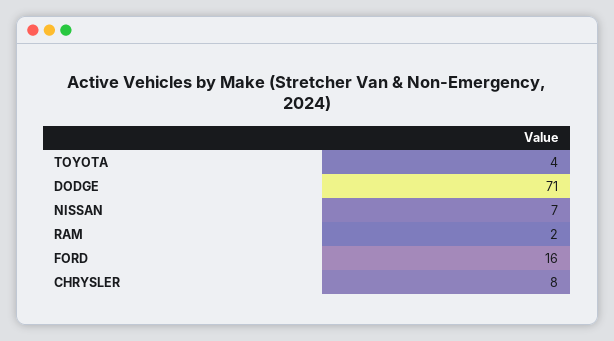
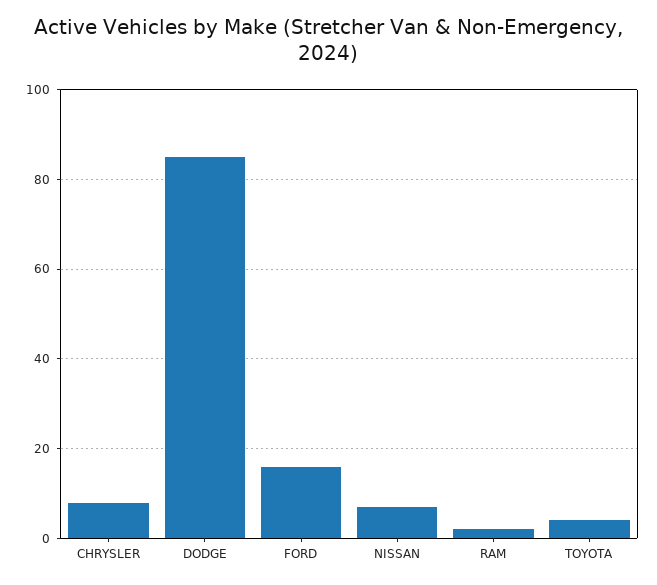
DODGE: 71 -> 85

